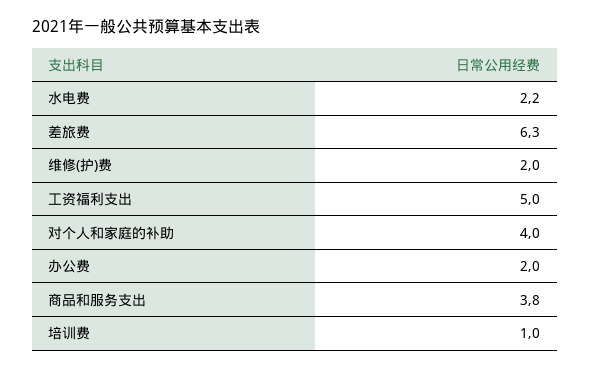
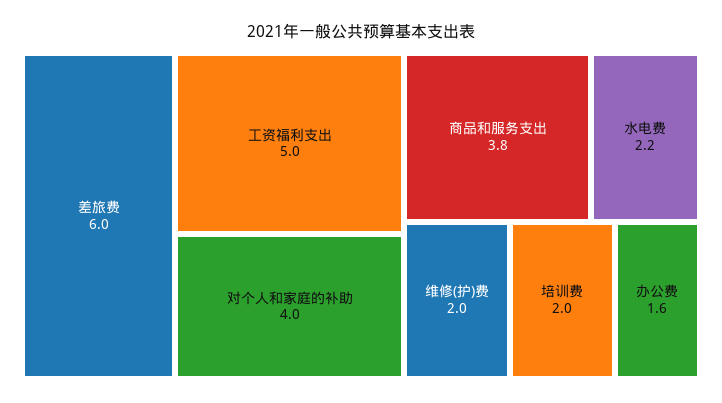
差旅费: 6.3 -> 6
办公费: 2 -> 1.6
培训费: 1 -> 2

